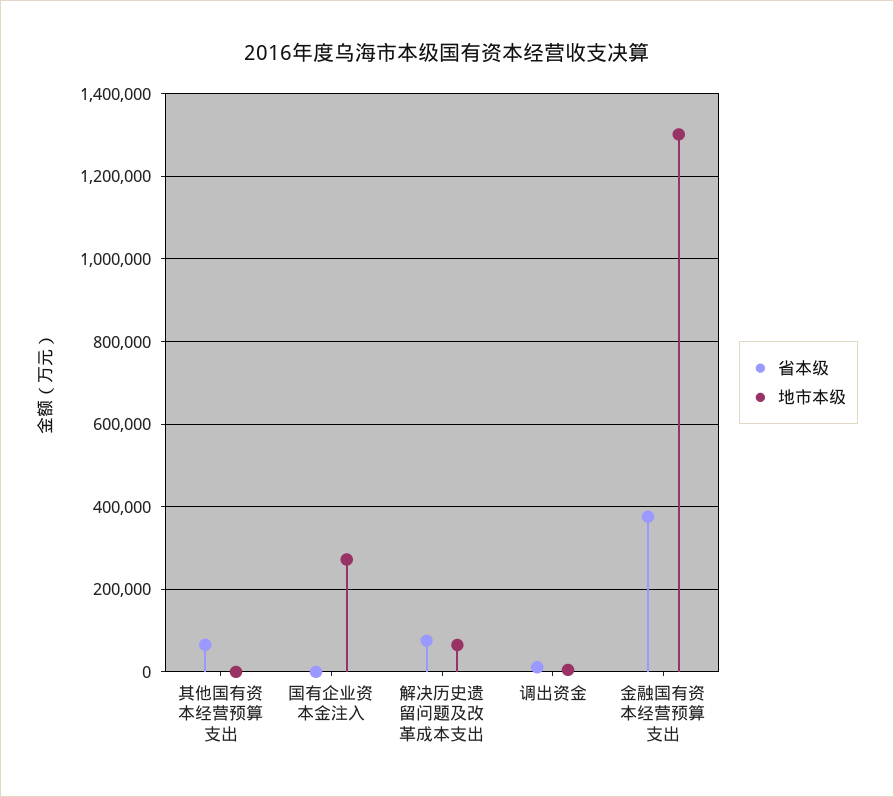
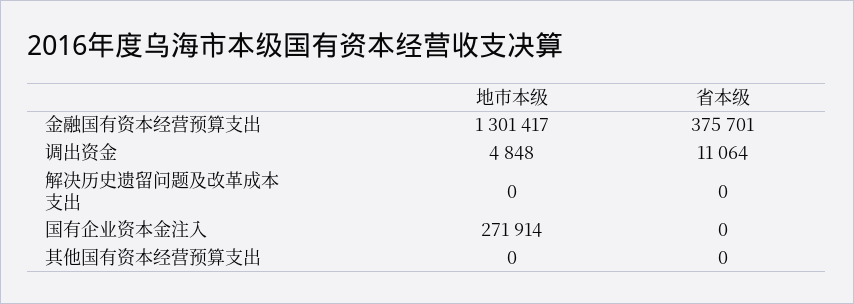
省本级, 其他国有资本经营预算支出: 60000 -> 0
省本级, 解决历史遗留问题及改革成本支出: 80000 -> 0
地市本级, 解决历史遗留问题及改革成本支出: 60000 -> 0

